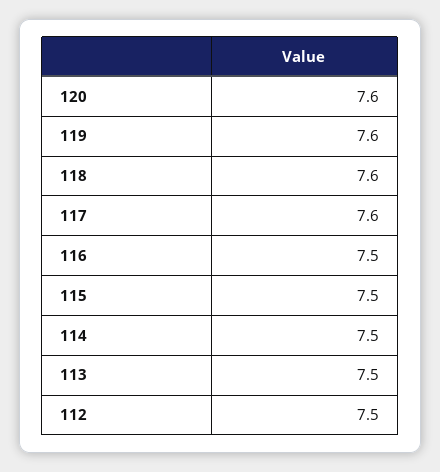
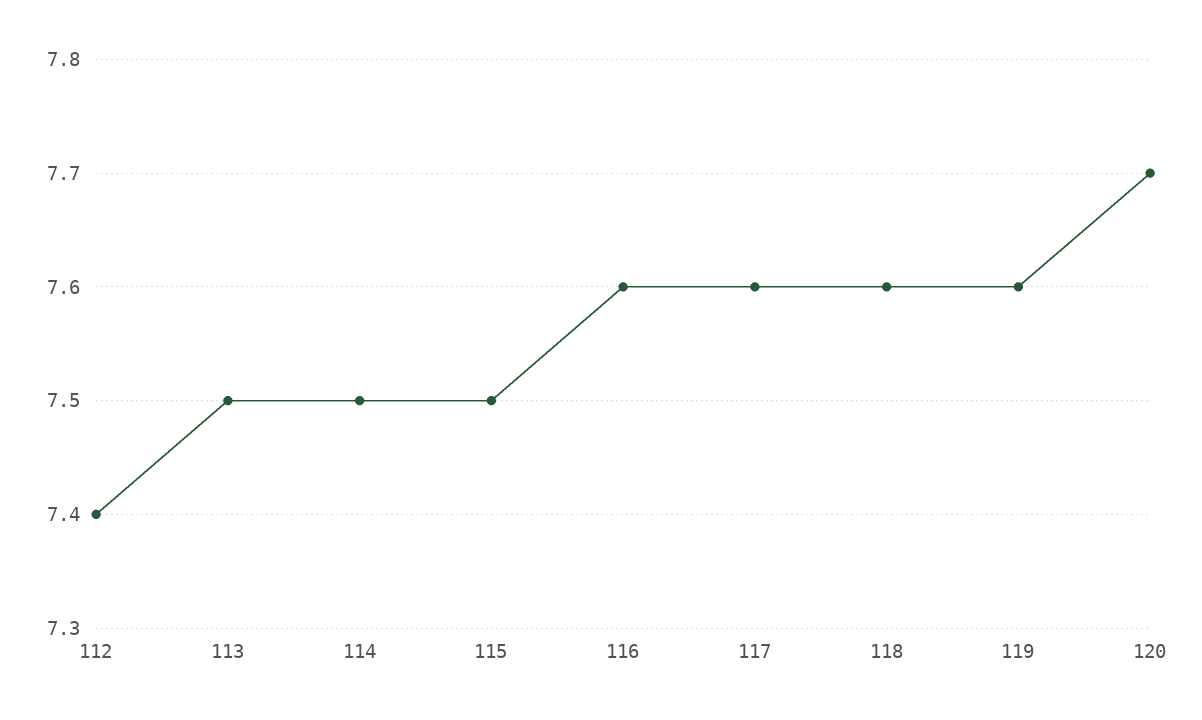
120: 7.6 -> 7.7
116: 7.5 -> 7.6
112: 7.5 -> 7.4

